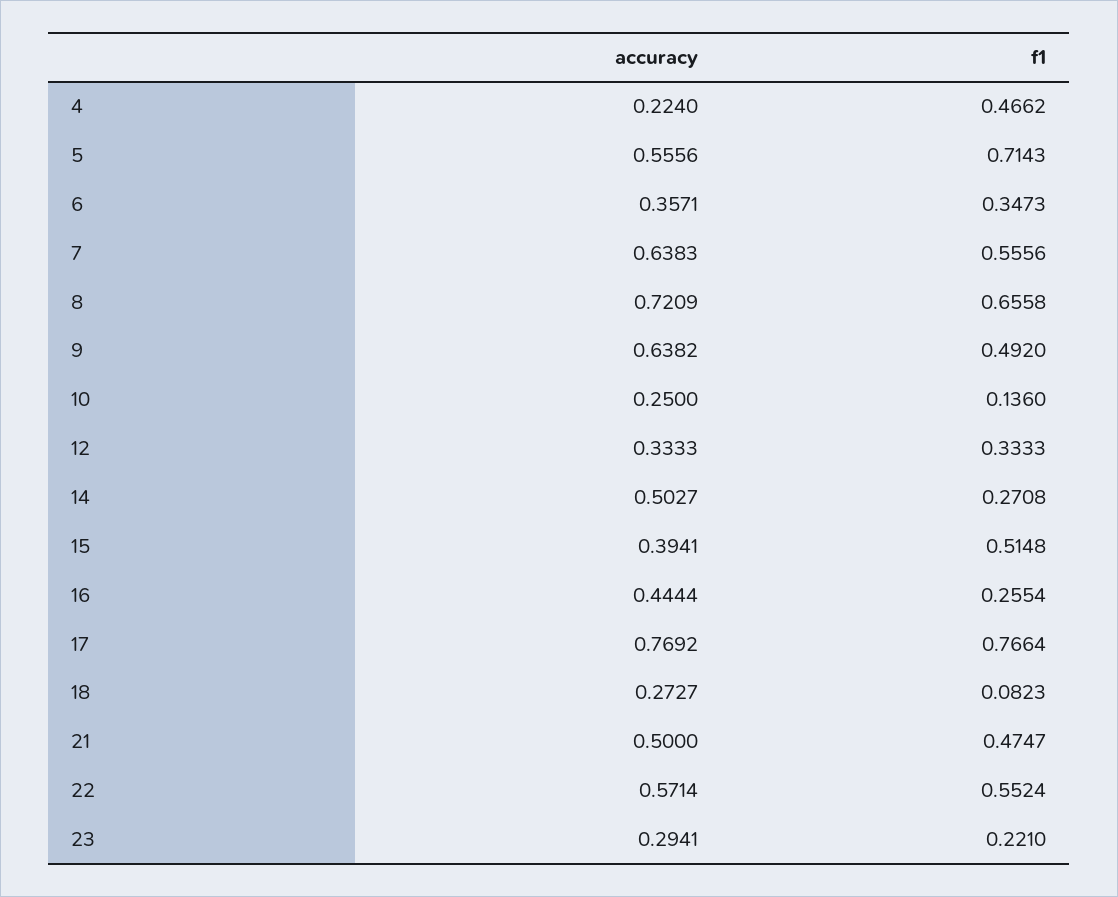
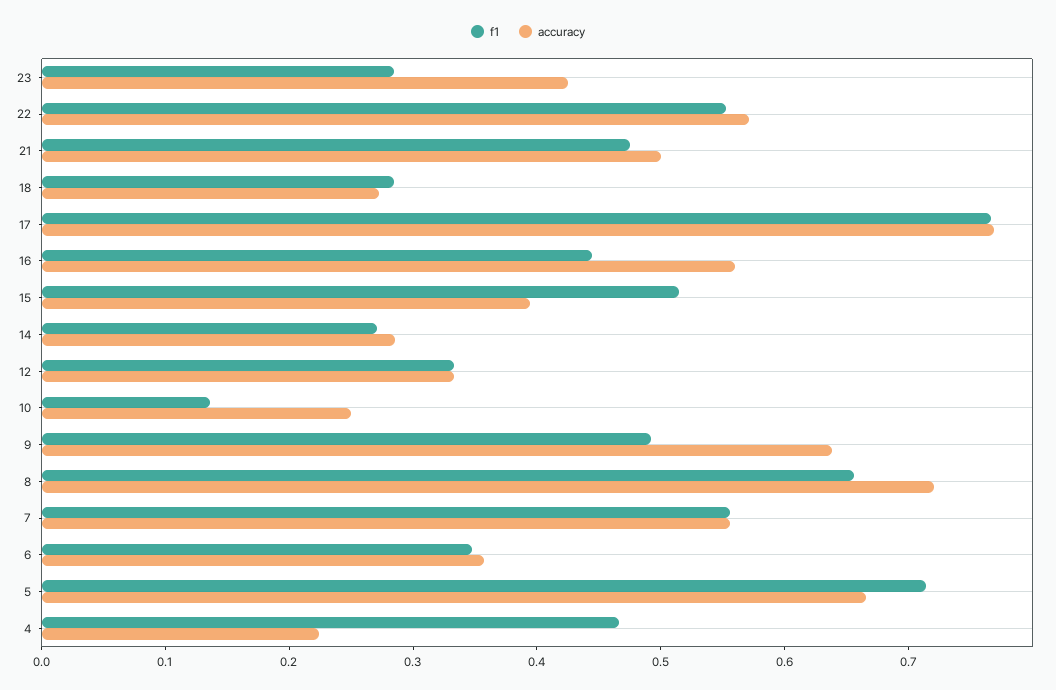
accuracy, 5: 0.5556 -> 0.66
accuracy, 7: 0.6383 -> 0.56
accuracy, 14: 0.5027 -> 0.28
accuracy, 16: 0.4444 -> 0.56
f1, 16: 0.2554 -> 0.44
f1, 18: 0.0823 -> 0.28
accuracy, 23: 0.2941 -> 0.42
f1, 23: 0.221 -> 0.28

